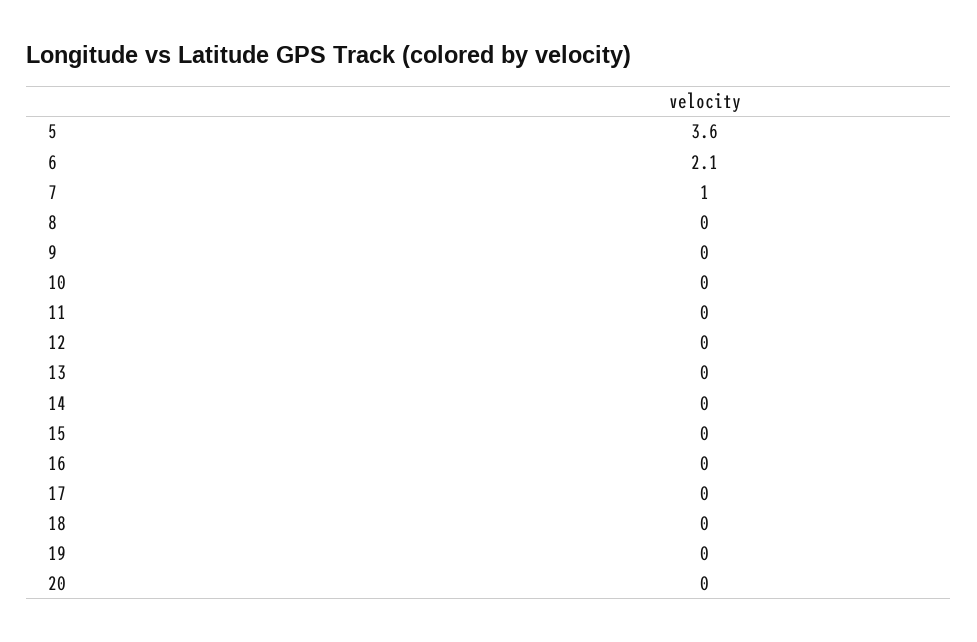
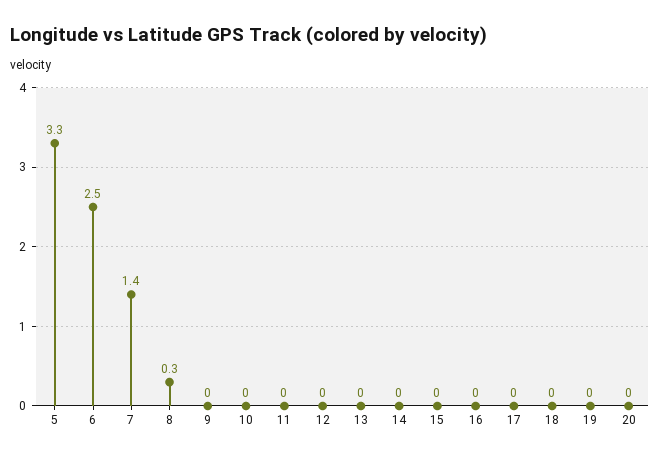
5: 3.6 -> 3.3
6: 2.1 -> 2.5
7: 1 -> 1.4
8: 0 -> 0.3

